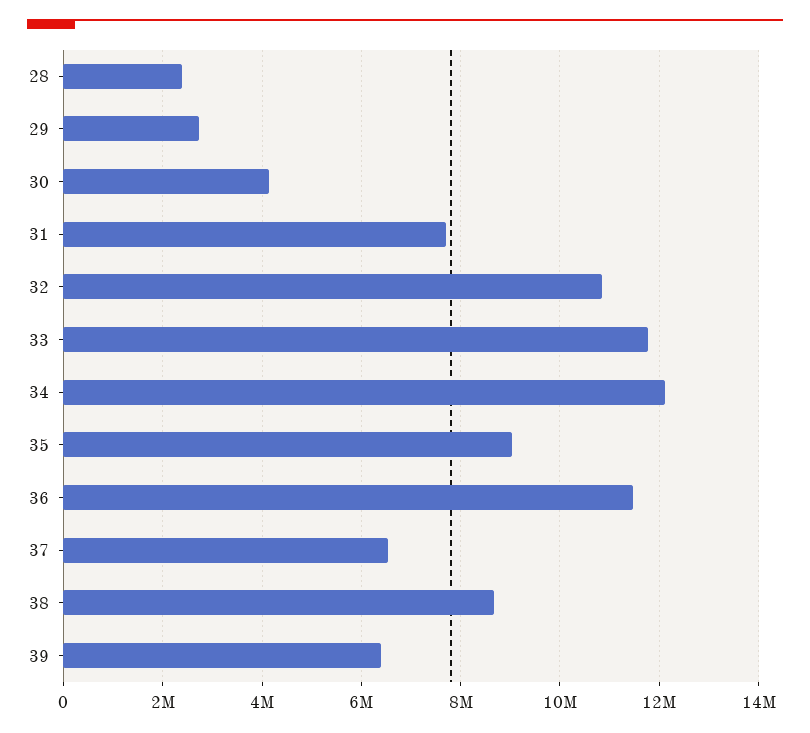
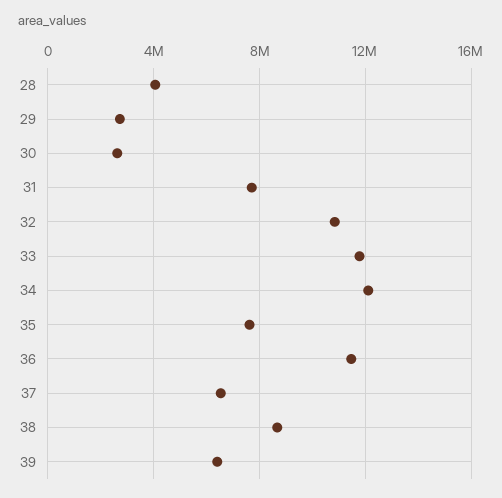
28: 2400000 -> 4000000
30: 4200000 -> 2500000
35: 9000000 -> 7500000

